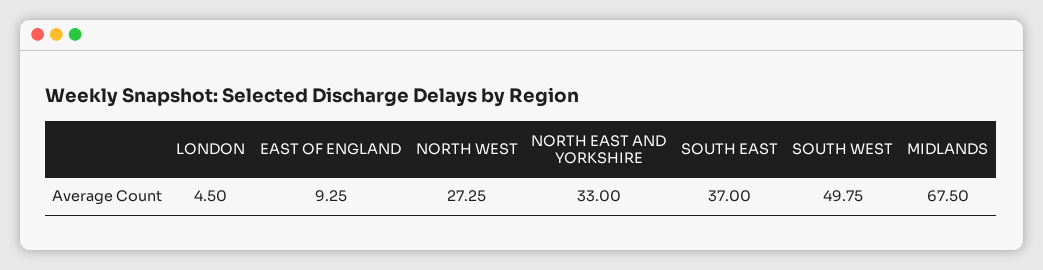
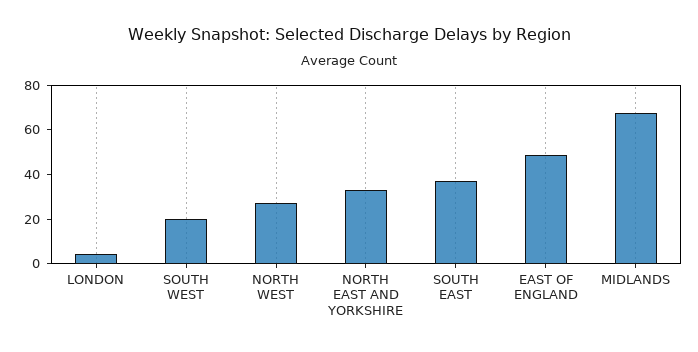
EAST OF ENGLAND: 9.25 -> 50
SOUTH WEST: 49.75 -> 20

